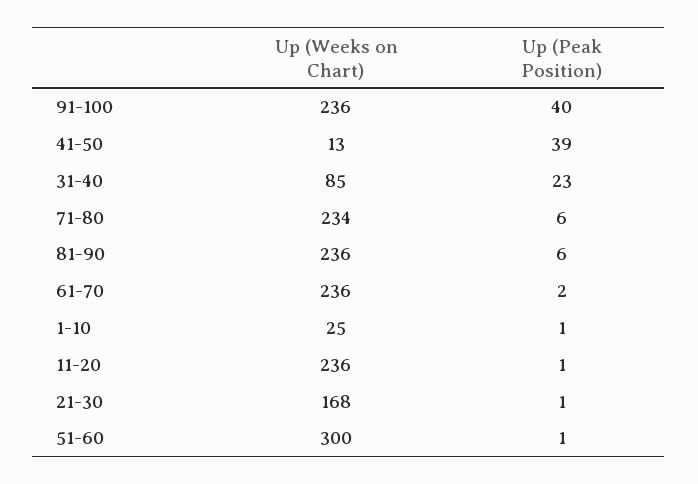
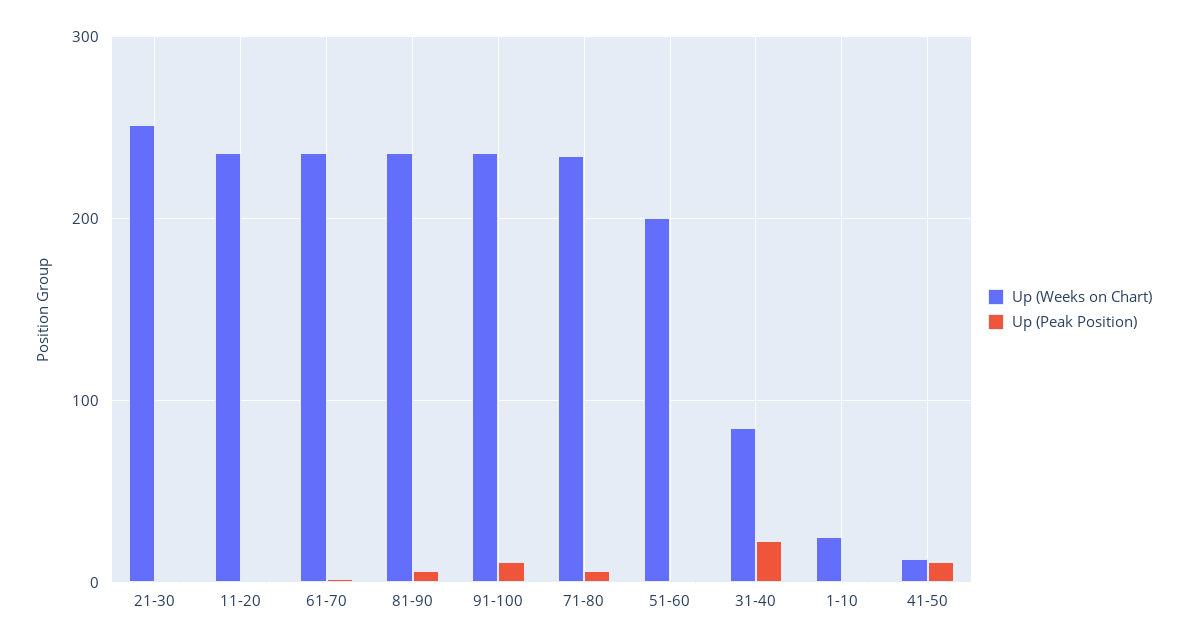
Up (Peak Position), 91-100: 40 -> 10
Up (Peak Position), 41-50: 39 -> 10
Up (Weeks on Chart), 21-30: 168 -> 250
Up (Weeks on Chart), 51-60: 300 -> 200

